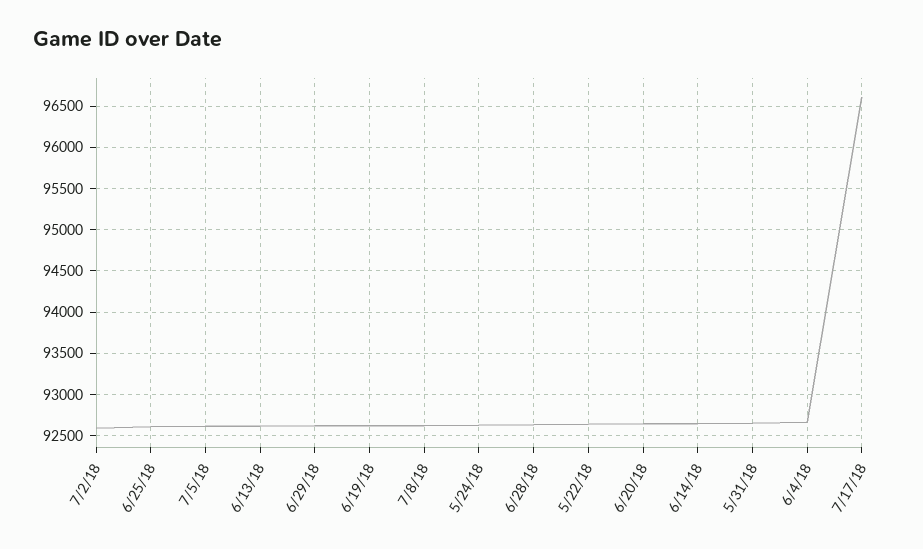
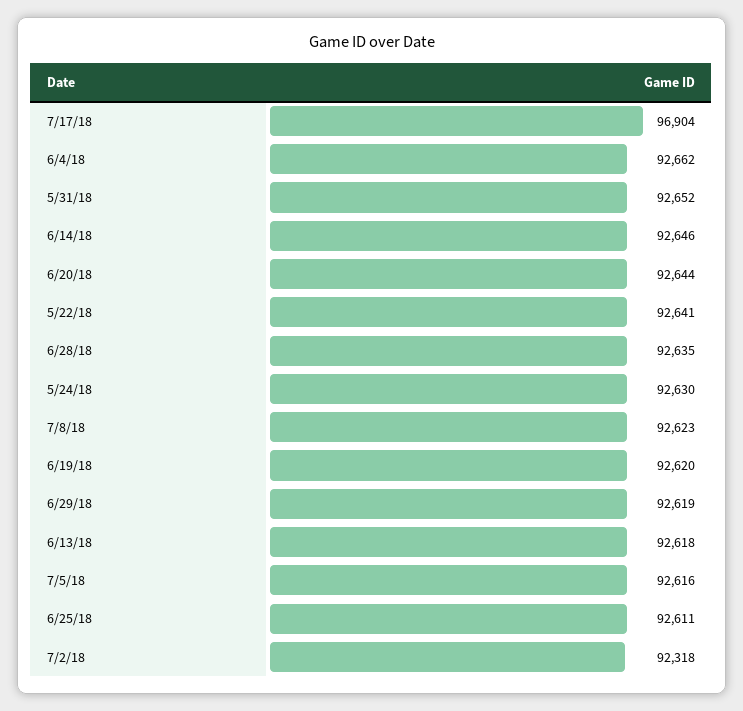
7/2/18: 92600 -> 92318
7/17/18: 96600 -> 96904

